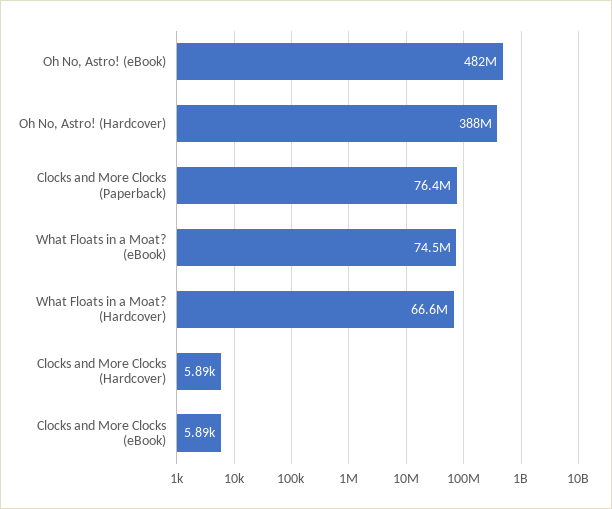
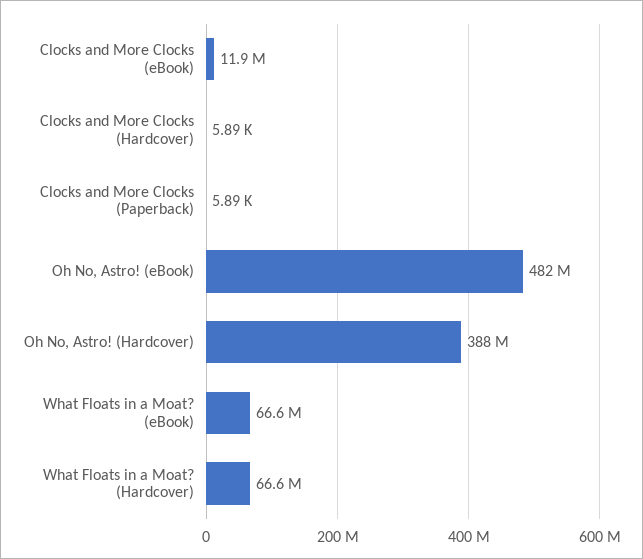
Clocks and More Clocks (Paperback): 76400000 -> 5890
What Floats in a Moat? (eBook): 74500000 -> 66600000
Clocks and More Clocks (eBook): 5890 -> 11900000

